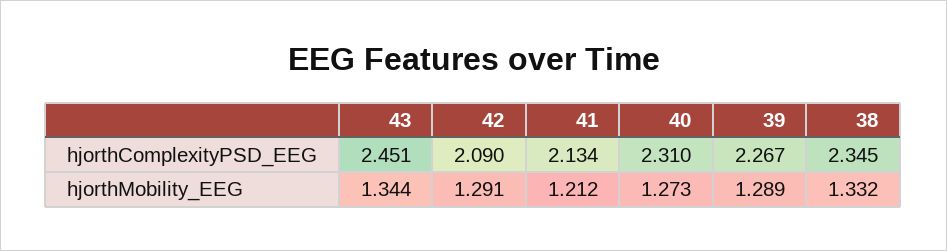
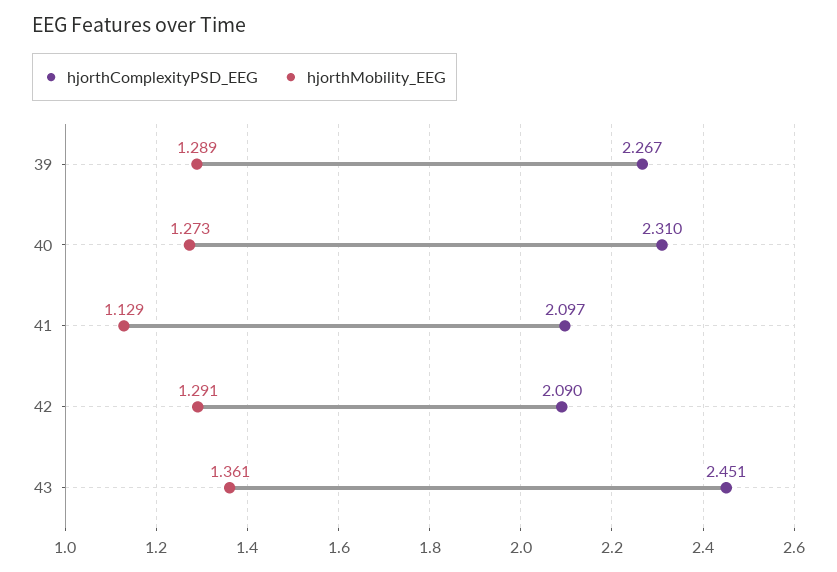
hjorthComplexityPSD_EEG, 41: 2.134 -> 2.097
hjorthComplexityPSD_EEG, 38: 2.345 -> none
hjorthMobility_EEG, 43: 1.344 -> 1.361
hjorthMobility_EEG, 41: 1.212 -> 1.129
hjorthMobility_EEG, 38: 1.332 -> none

